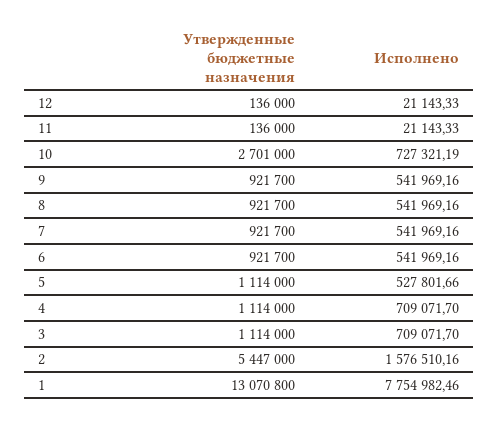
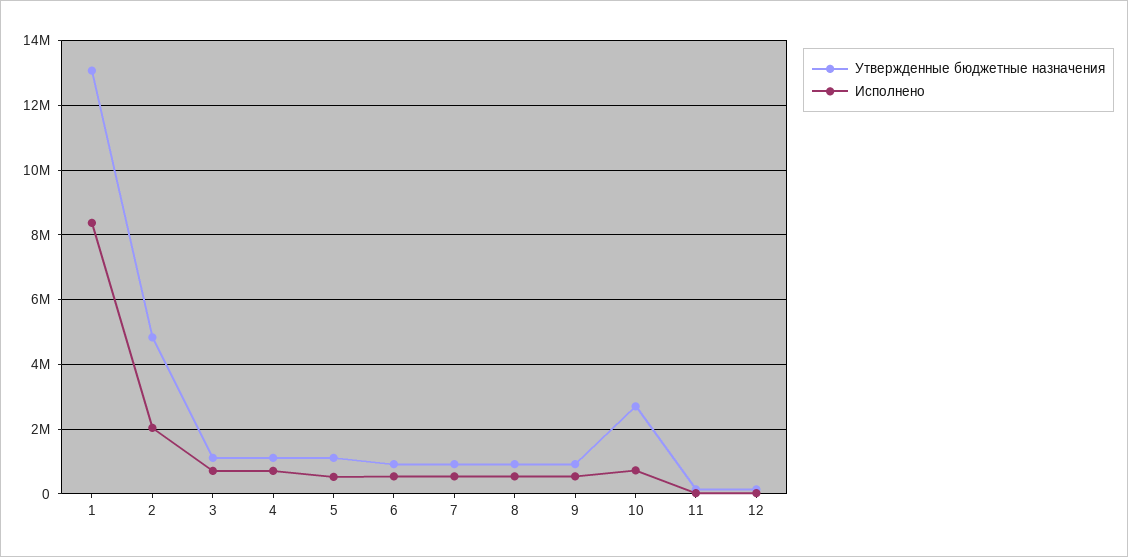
Утвержденные бюджетные назначения, 2: 5447000 -> 4800000
Исполнено, 2: 1576510.16 -> 2000000
Исполнено, 1: 7754982.46 -> 8400000

